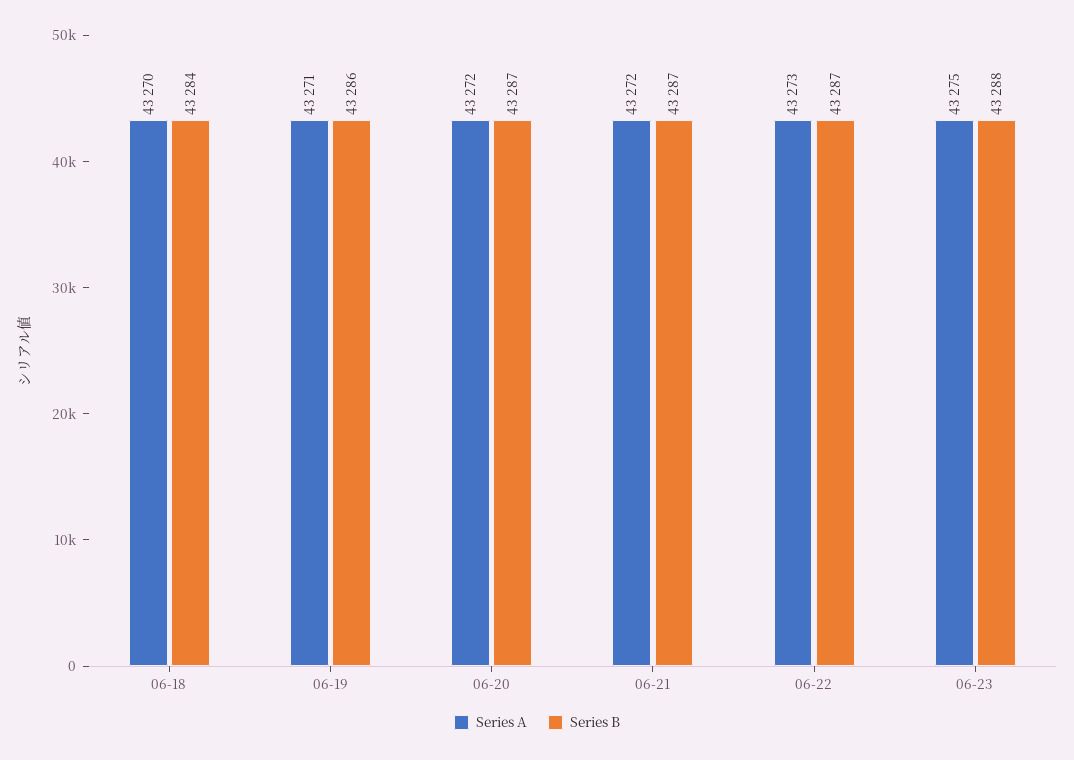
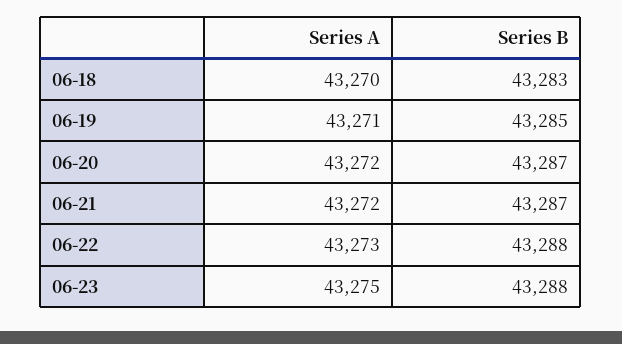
Series B, 06-18: 43284 -> 43283
Series B, 06-19: 43286 -> 43285
Series B, 06-22: 43287 -> 43288

